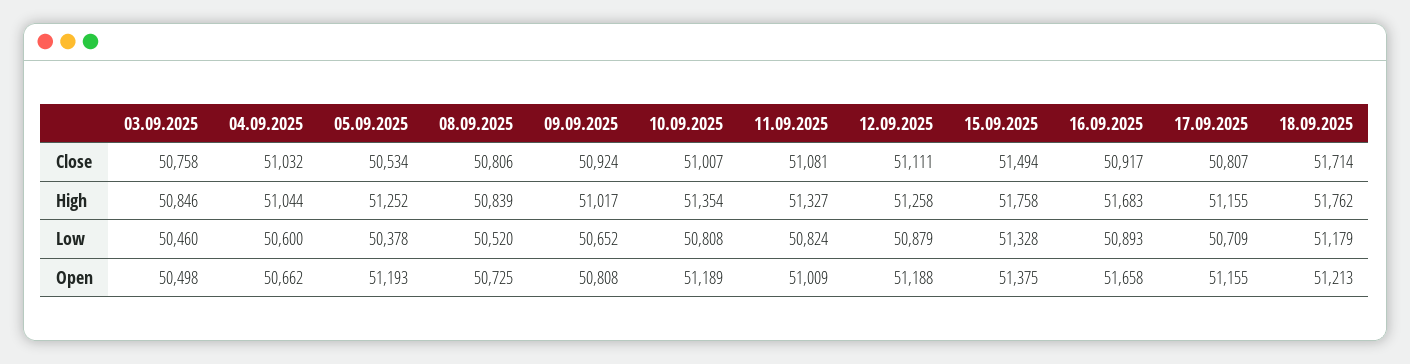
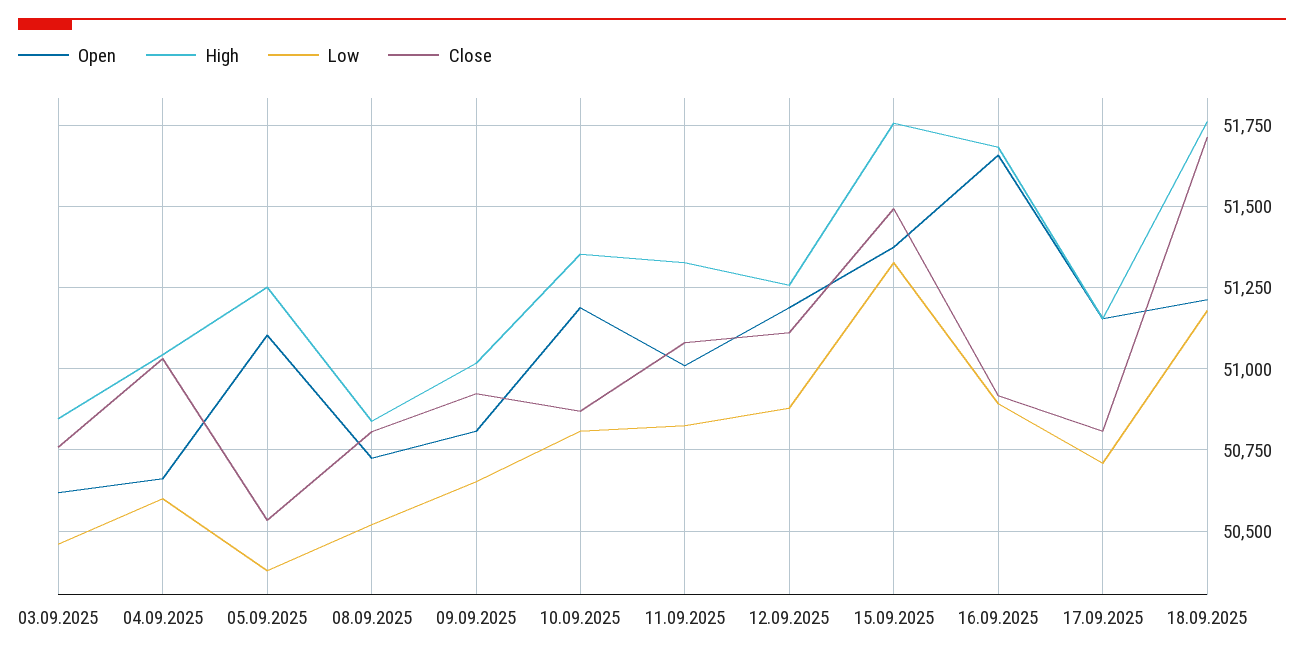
Close, 10.09.2025: 51007 -> 50875
Open, 03.09.2025: 50498 -> 50625
Open, 05.09.2025: 51193 -> 51100

